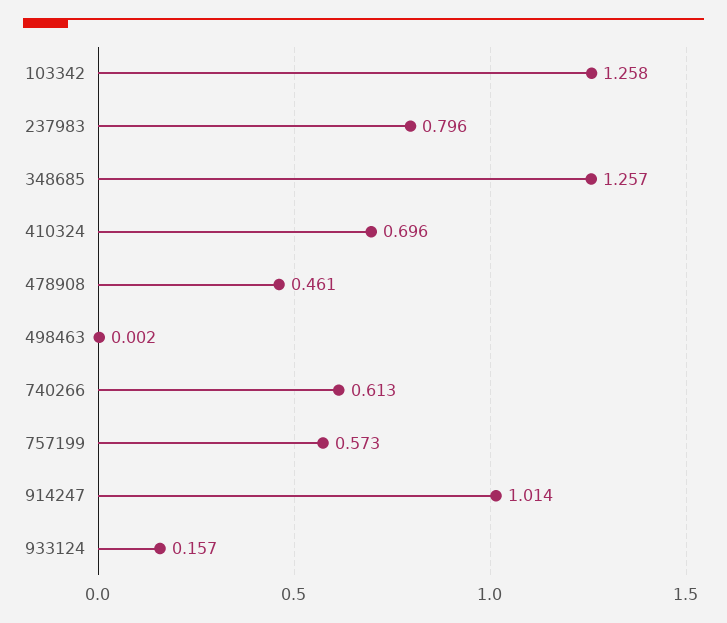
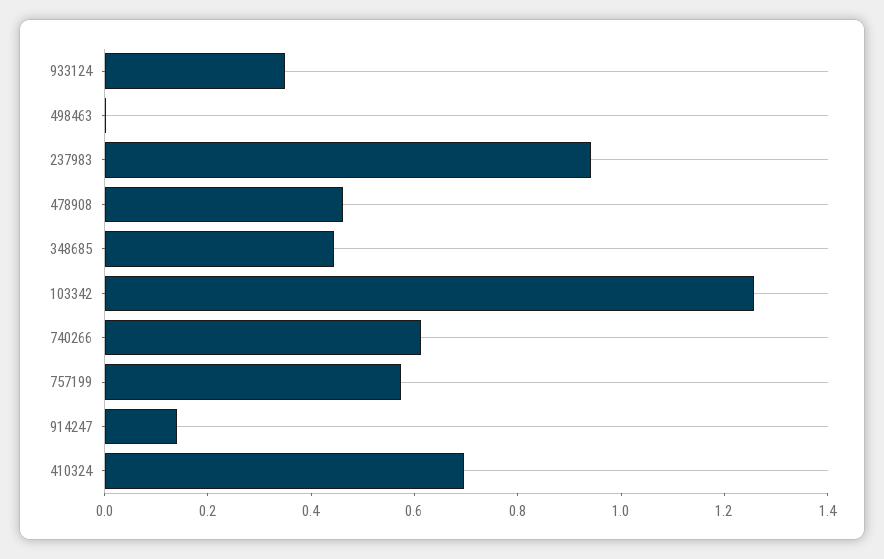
237983: 0.796 -> 0.95
348685: 1.257 -> 0.45
914247: 1.014 -> 0.15
933124: 0.157 -> 0.35

